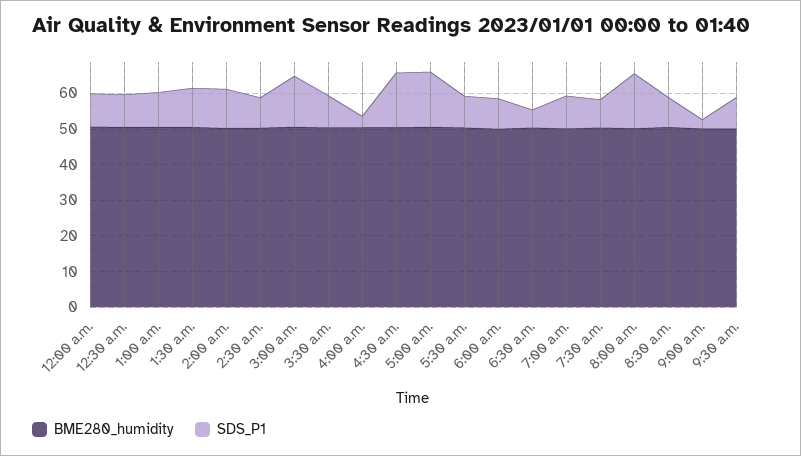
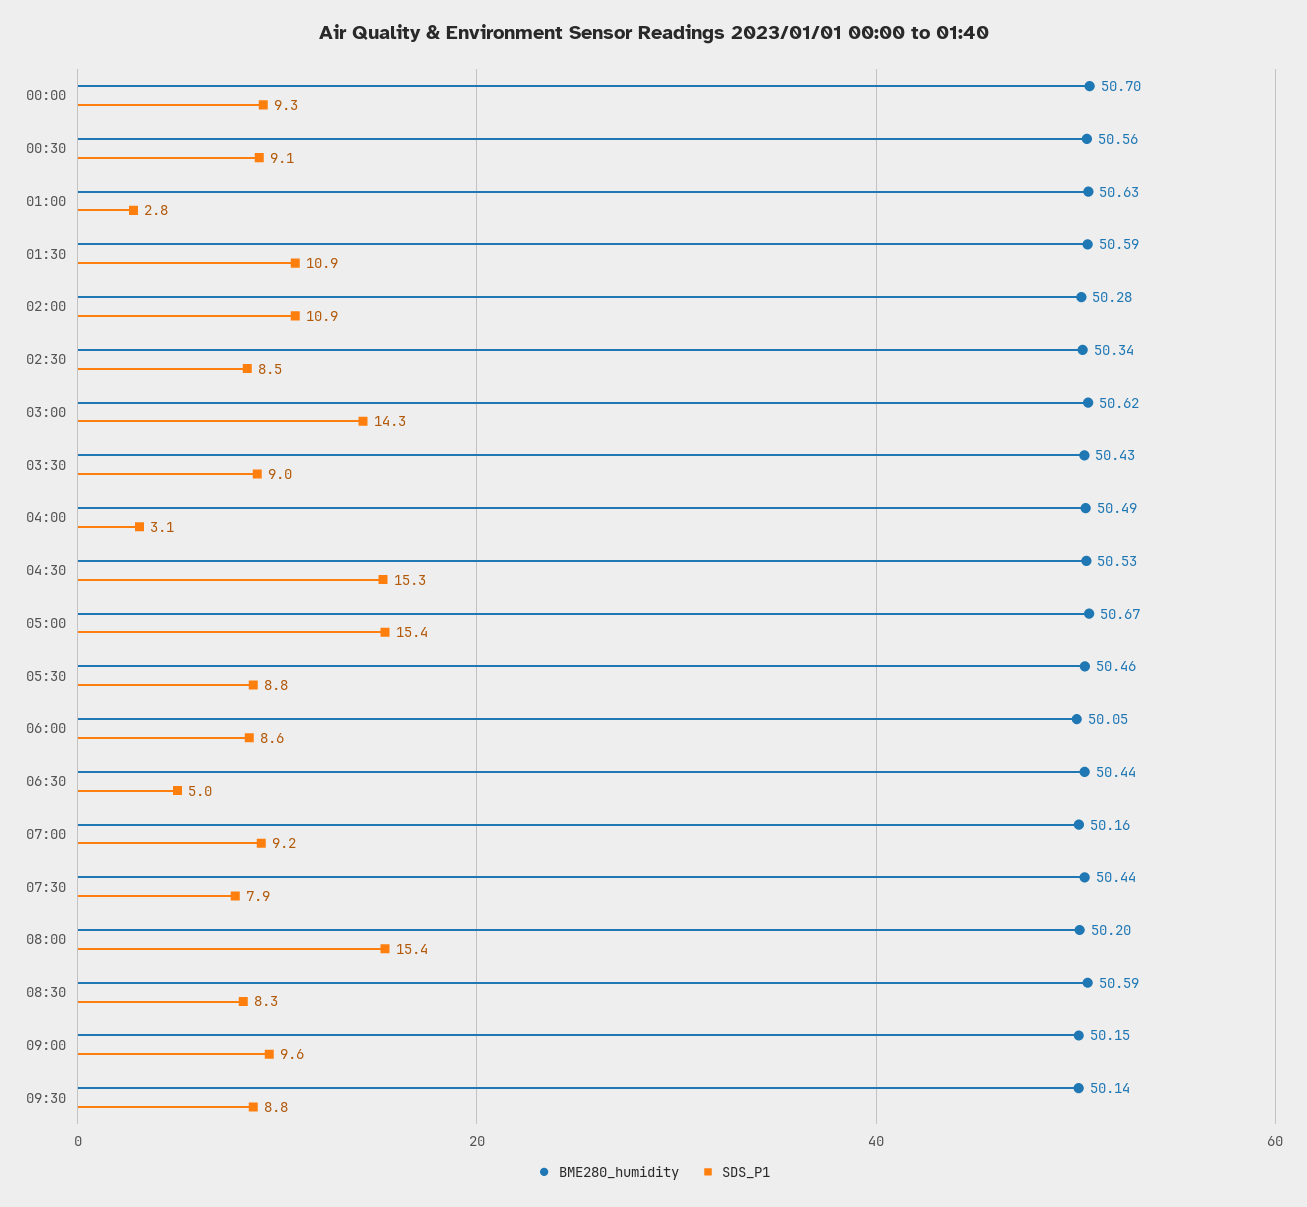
SDS_P1, 1:00 a.m.: 10 -> 2.8
SDS_P1, 9:00 a.m.: 2.5 -> 9.6

